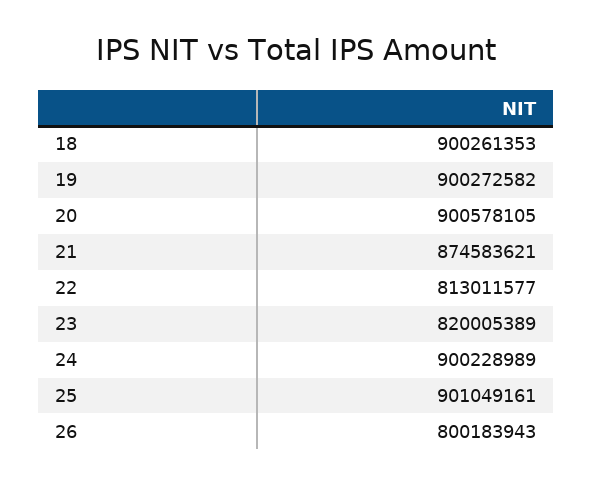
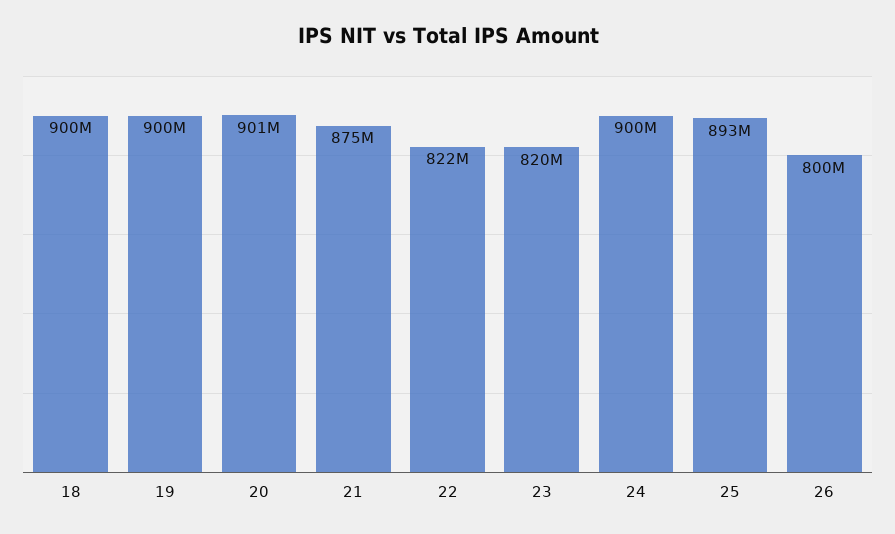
22: 813011577 -> 822000000
25: 901049161 -> 893000000

